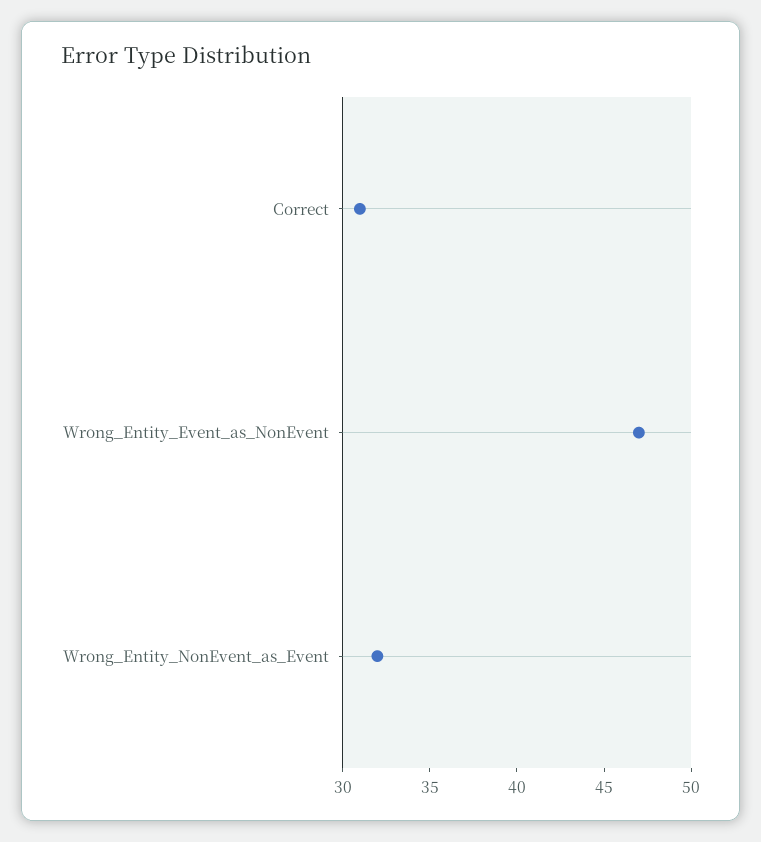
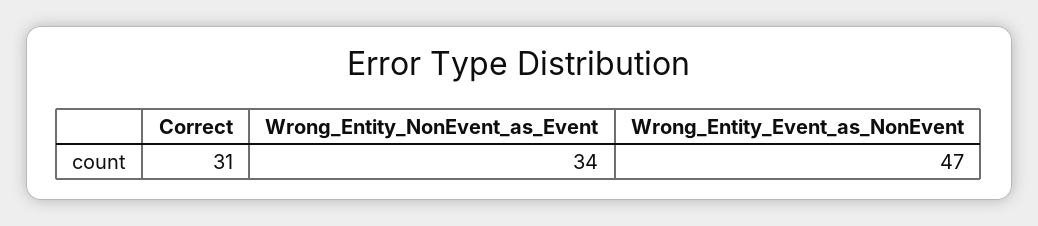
Wrong_Entity_NonEvent_as_Event: 32 -> 34

